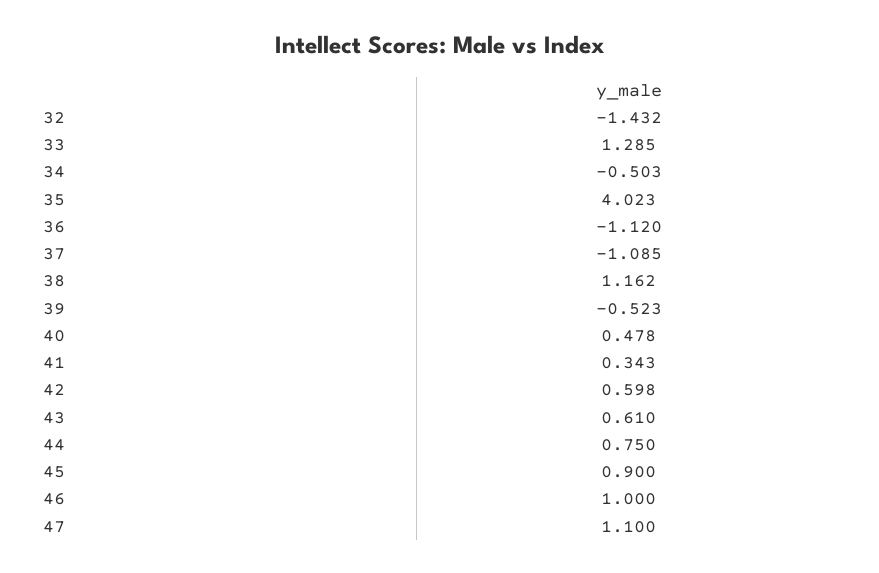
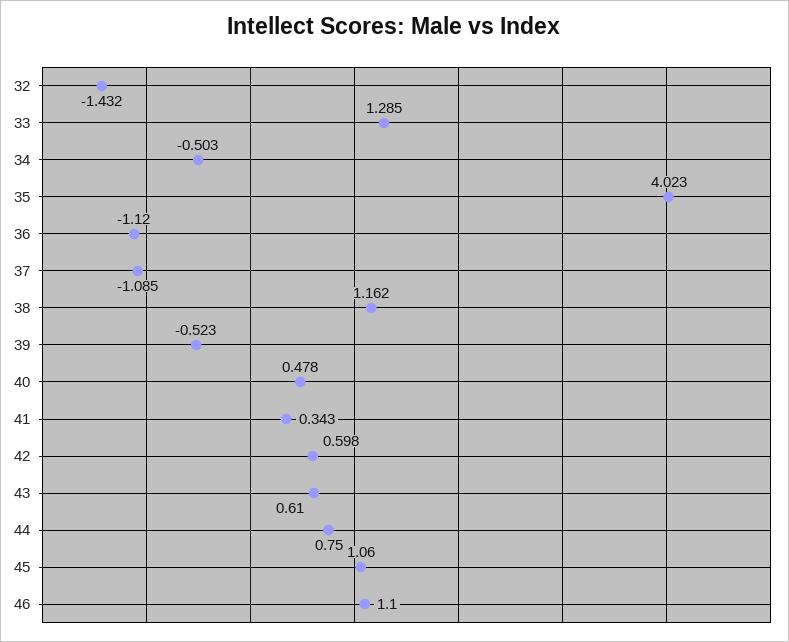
45: 0.9 -> 1.06
46: 1 -> 1.1
47: 1.1 -> none

